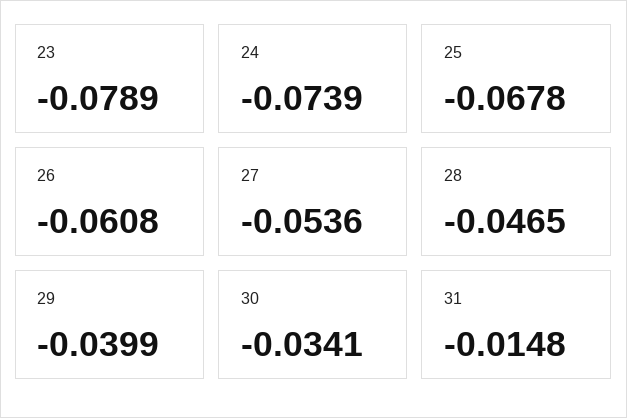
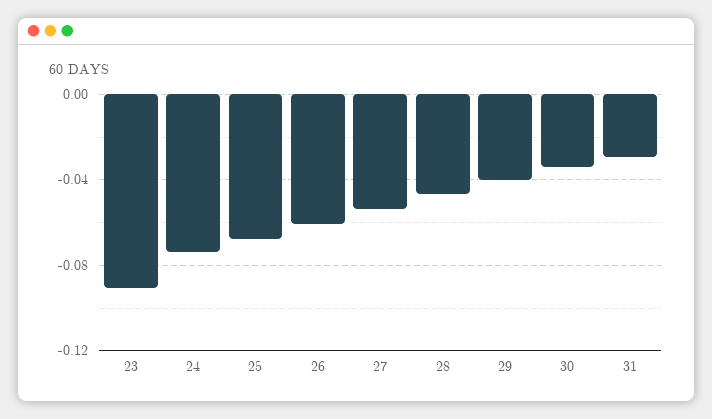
23: -0.0789 -> -0.09
31: -0.0148 -> -0.03

